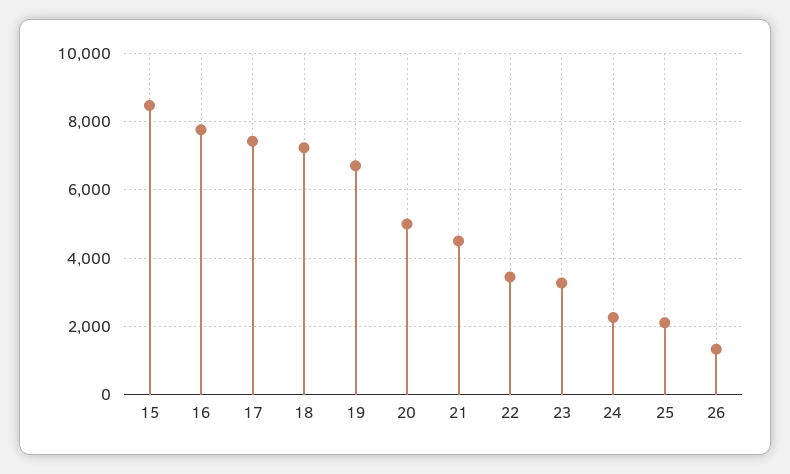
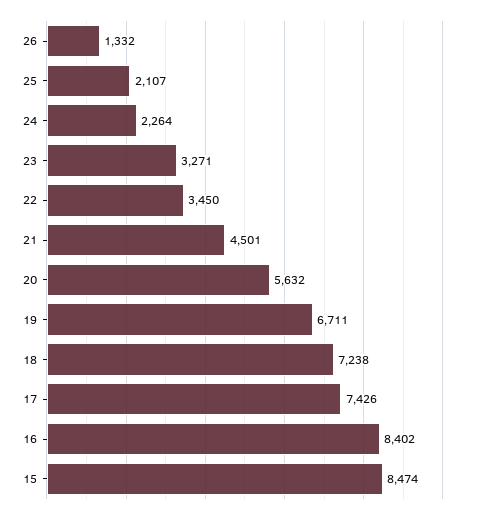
16: 7800 -> 8402
20: 5000 -> 5632

